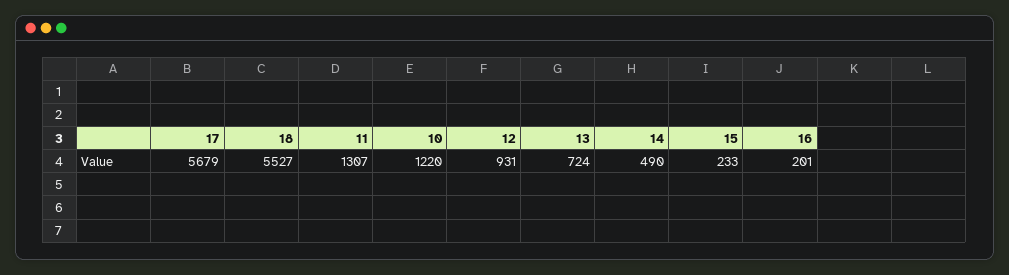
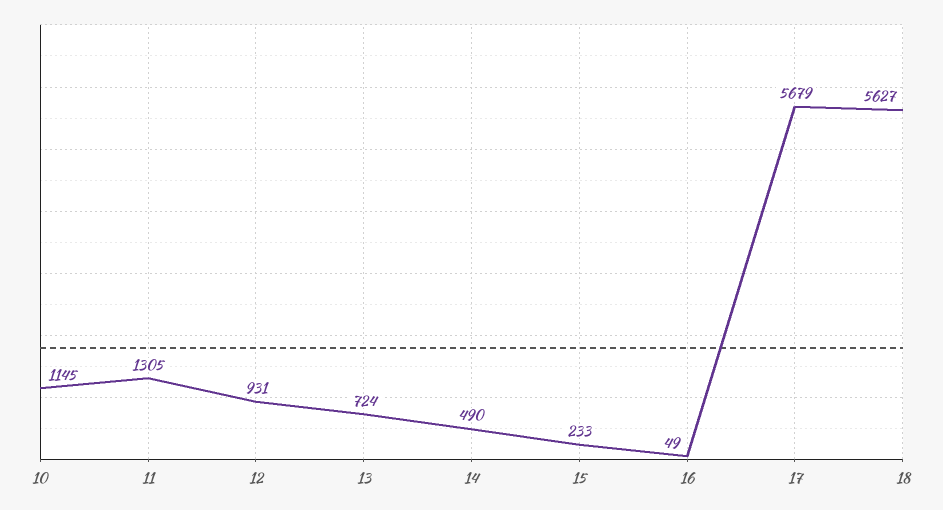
18: 5527 -> 5627
11: 1307 -> 1305
10: 1220 -> 1145
16: 201 -> 49

